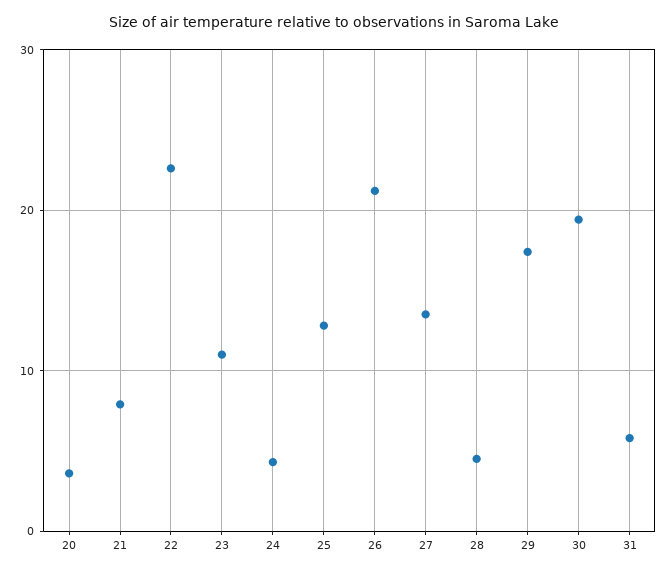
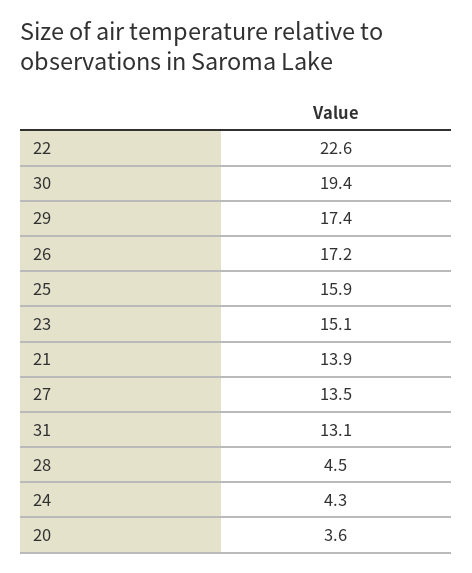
21: 8 -> 13.9
23: 11 -> 15.1
25: 13 -> 15.9
26: 21 -> 17.2
31: 6 -> 13.1

